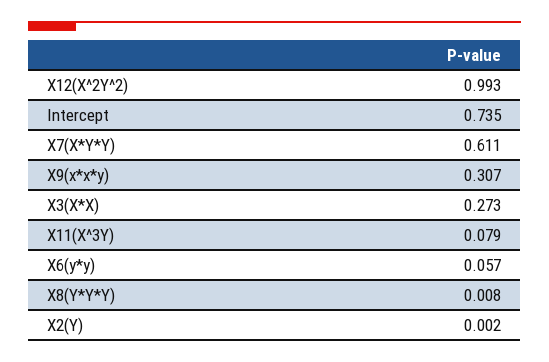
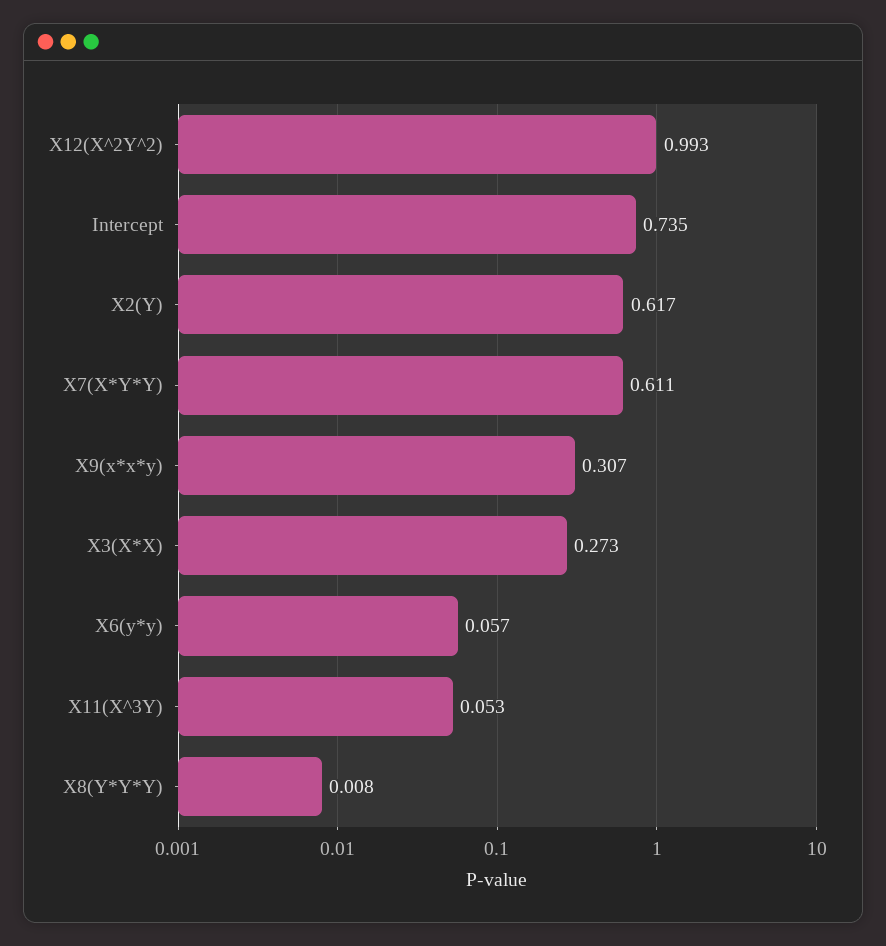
X11(X^3Y): 0.079 -> 0.053
X2(Y): 0.002 -> 0.617

